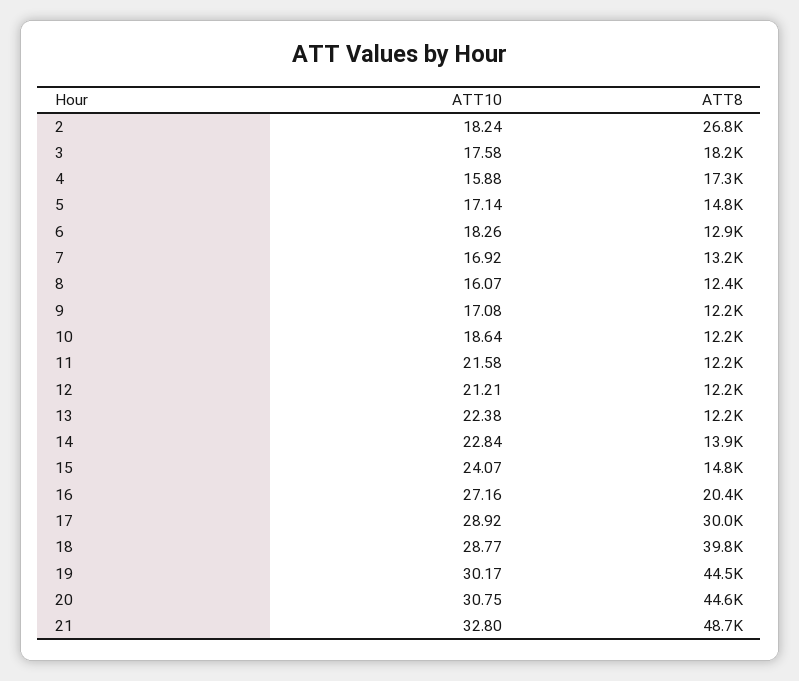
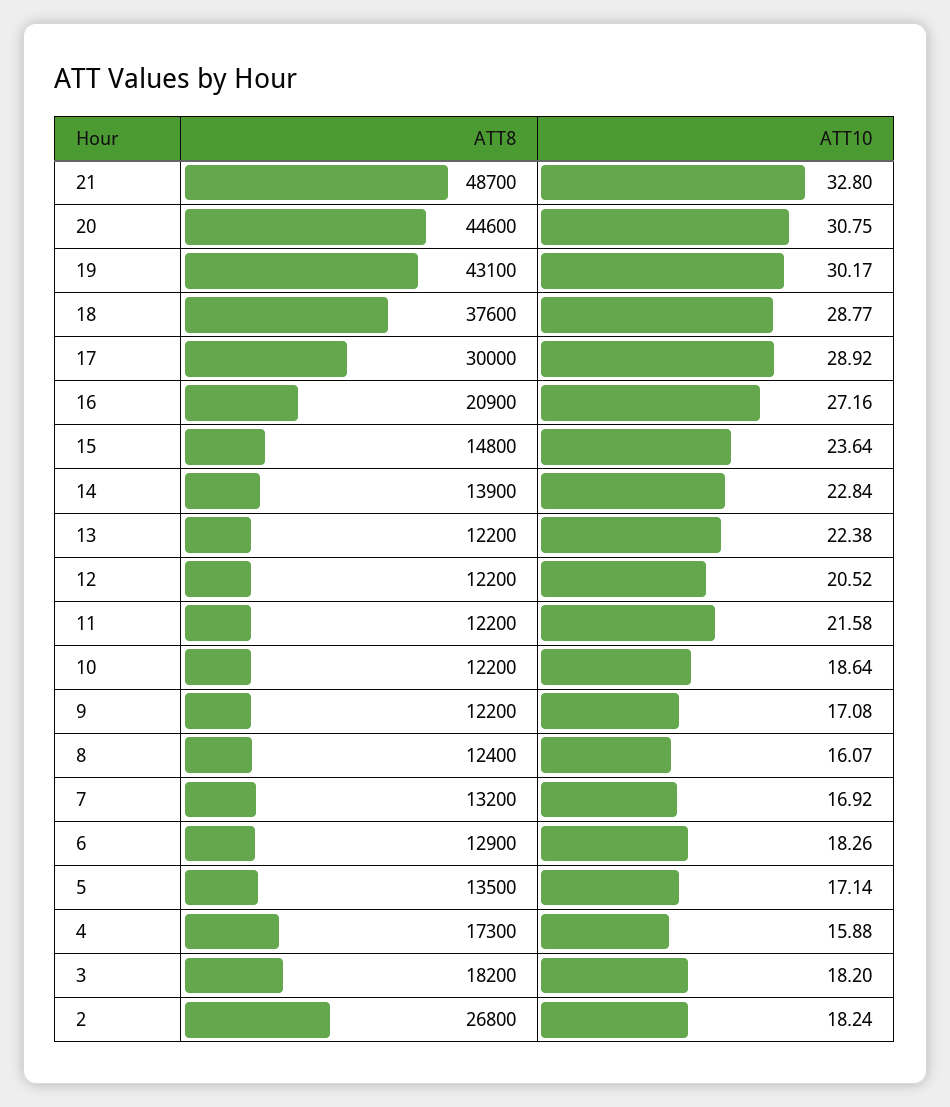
ATT10, 3: 17.58 -> 18.2
ATT8, 5: 14800 -> 13500
ATT10, 12: 21.21 -> 20.52
ATT10, 15: 24.07 -> 23.64
ATT8, 16: 20400 -> 20900
ATT8, 18: 39800 -> 37600
ATT8, 19: 44500 -> 43100

